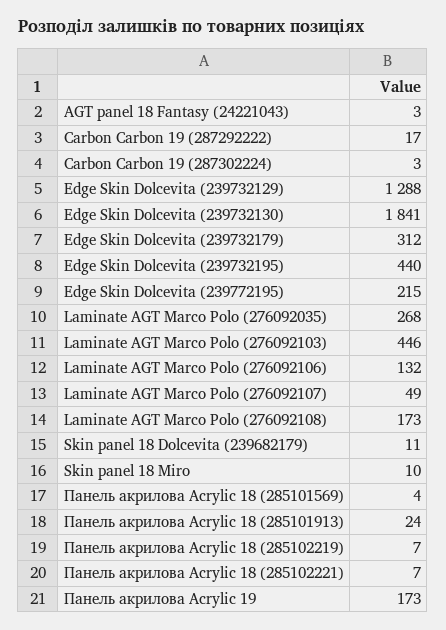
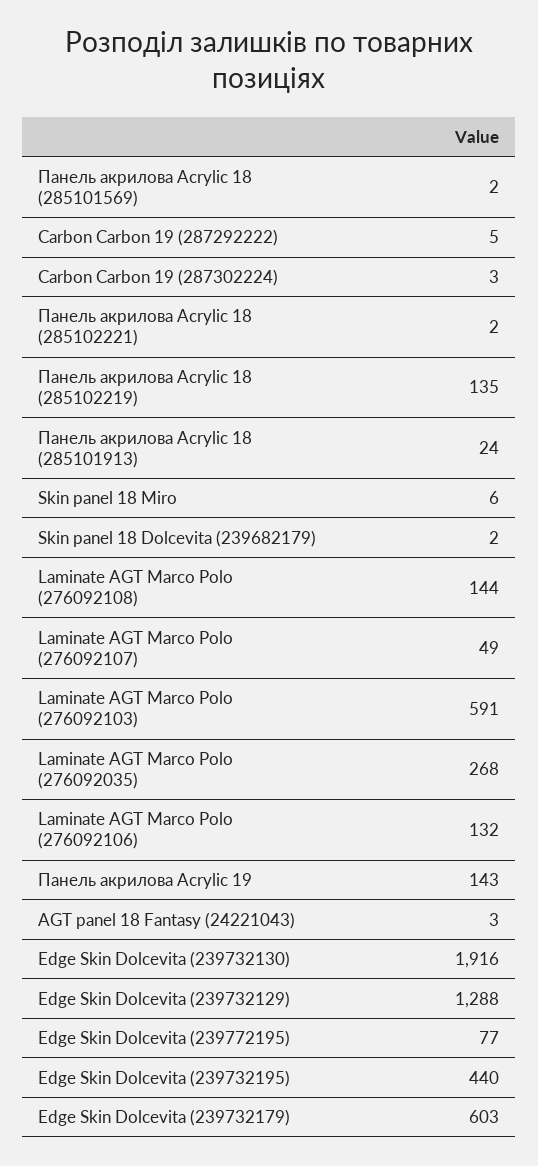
Carbon Carbon 19 (287292222): 17 -> 5
Edge Skin Dolcevita (239732130): 1841 -> 1916
Edge Skin Dolcevita (239732179): 312 -> 603
Edge Skin Dolcevita (239772195): 215 -> 77
Laminate AGT Marco Polo (276092103): 446 -> 591
Laminate AGT Marco Polo (276092108): 173 -> 144
Skin panel 18 Dolcevita (239682179): 11 -> 2
Skin panel 18 Miro: 10 -> 6
Панель акрилова Acrylic 18 (285101569): 4 -> 2
Панель акрилова Acrylic 18 (285102219): 7 -> 135
Панель акрилова Acrylic 18 (285102221): 7 -> 2
Панель акрилова Acrylic 19: 173 -> 143

